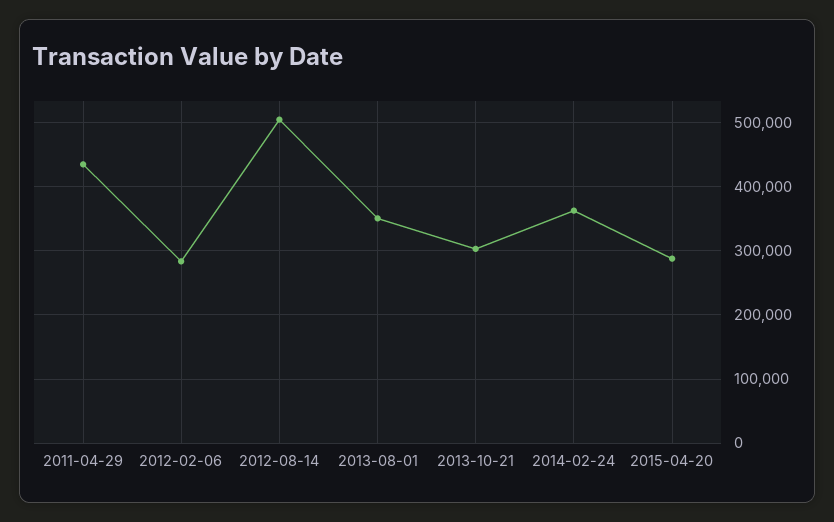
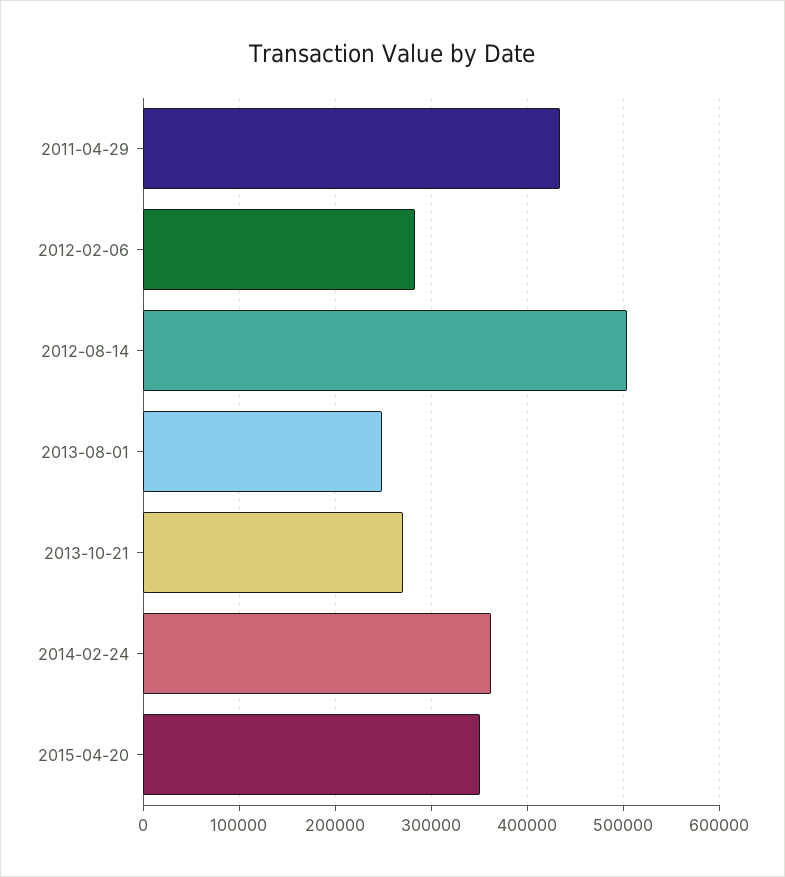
2013-08-01: 350000 -> 250000
2013-10-21: 300000 -> 270000
2015-04-20: 290000 -> 350000

